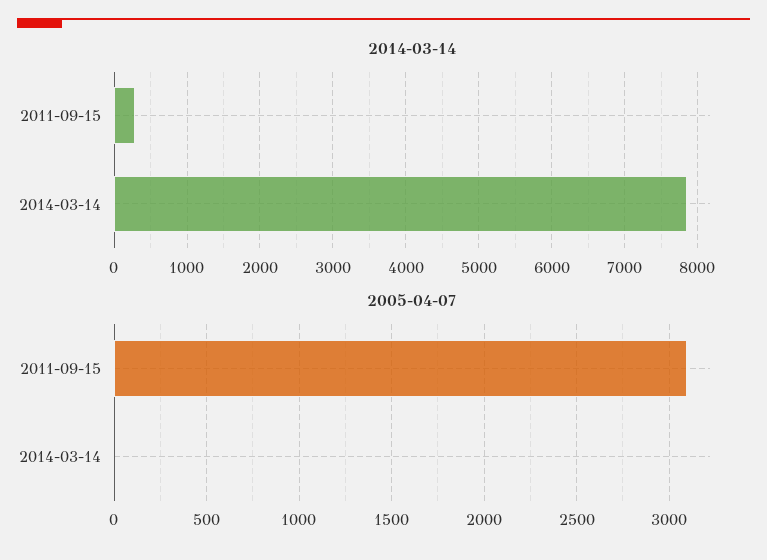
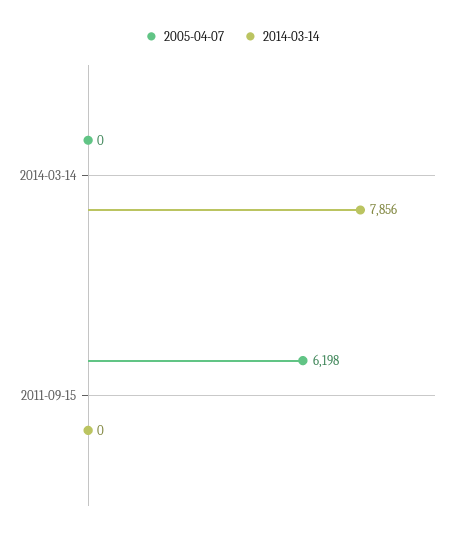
2014-03-14, 2011-09-15: 300 -> 0
2005-04-07, 2011-09-15: 3100 -> 6198

